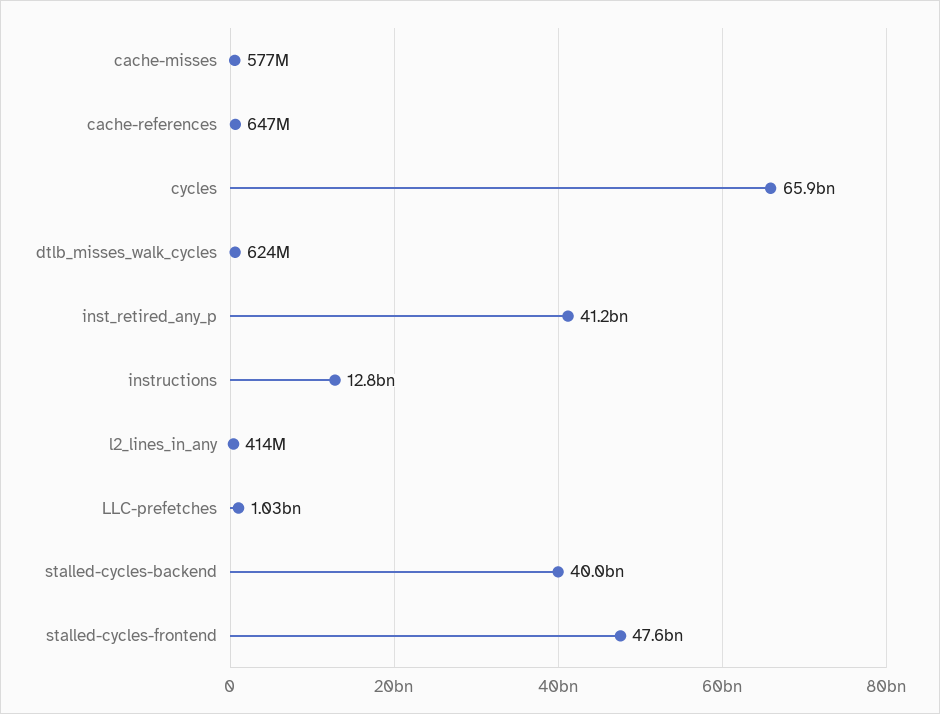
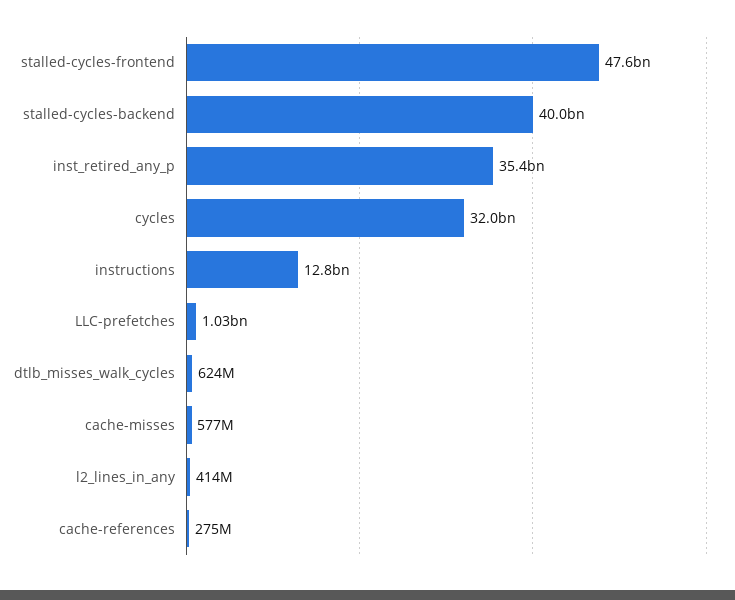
cache-references: 647000000 -> 275000000
cycles: 65900000000 -> 32000000000
inst_retired_any_p: 41200000000 -> 35400000000

